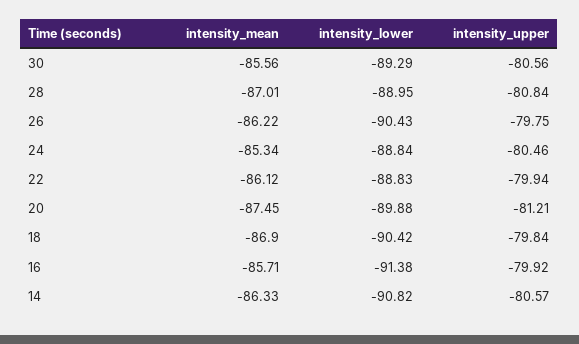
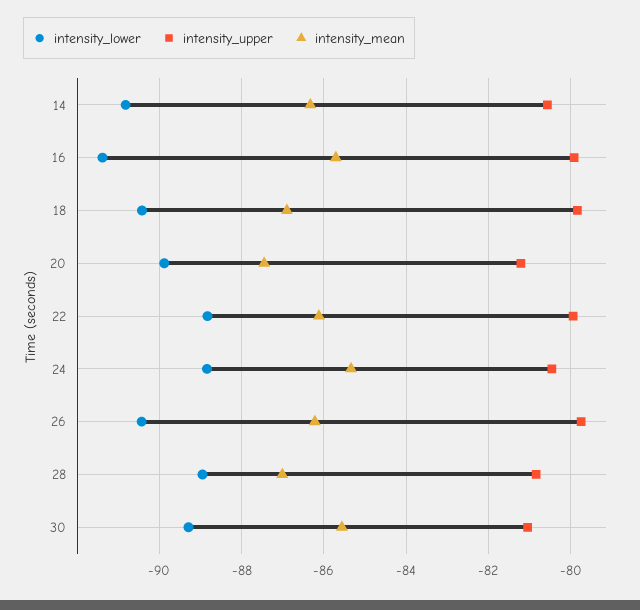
intensity_upper, 30: -80.56 -> -81

